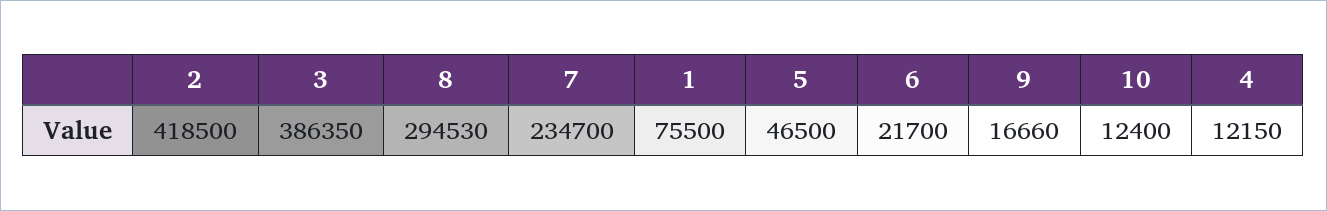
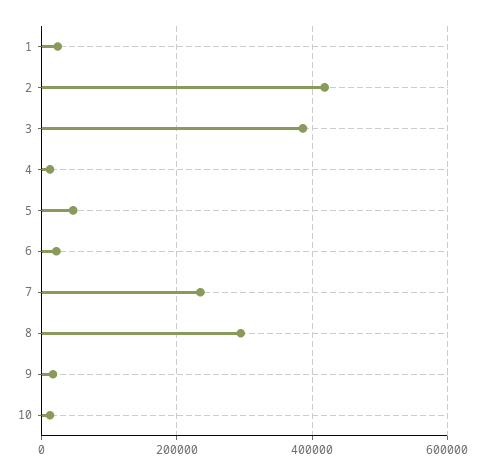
1: 75500 -> 20000

